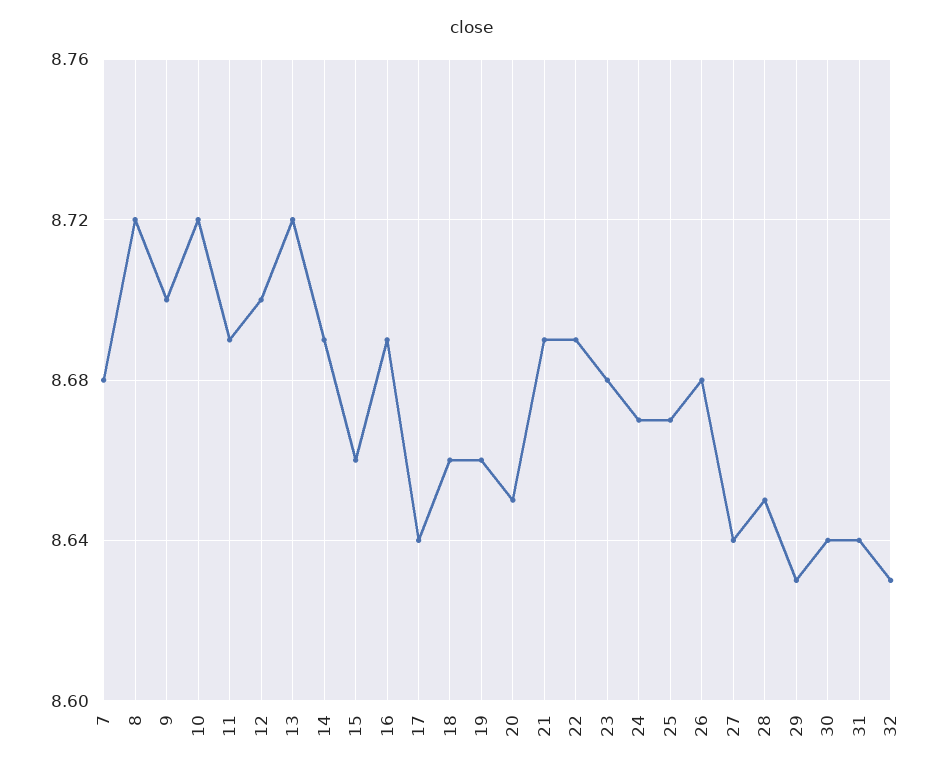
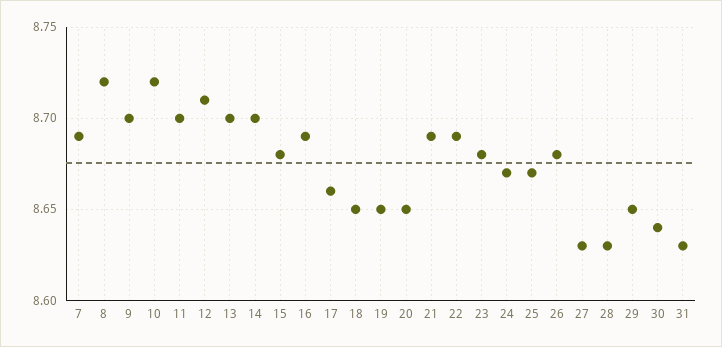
7: 8.68 -> 8.69
11: 8.69 -> 8.7
12: 8.7 -> 8.71
13: 8.72 -> 8.7
14: 8.69 -> 8.7
15: 8.66 -> 8.68
17: 8.64 -> 8.66
18: 8.66 -> 8.65
19: 8.66 -> 8.65
27: 8.64 -> 8.63
28: 8.65 -> 8.63
29: 8.63 -> 8.65
31: 8.64 -> 8.63
32: 8.63 -> none

